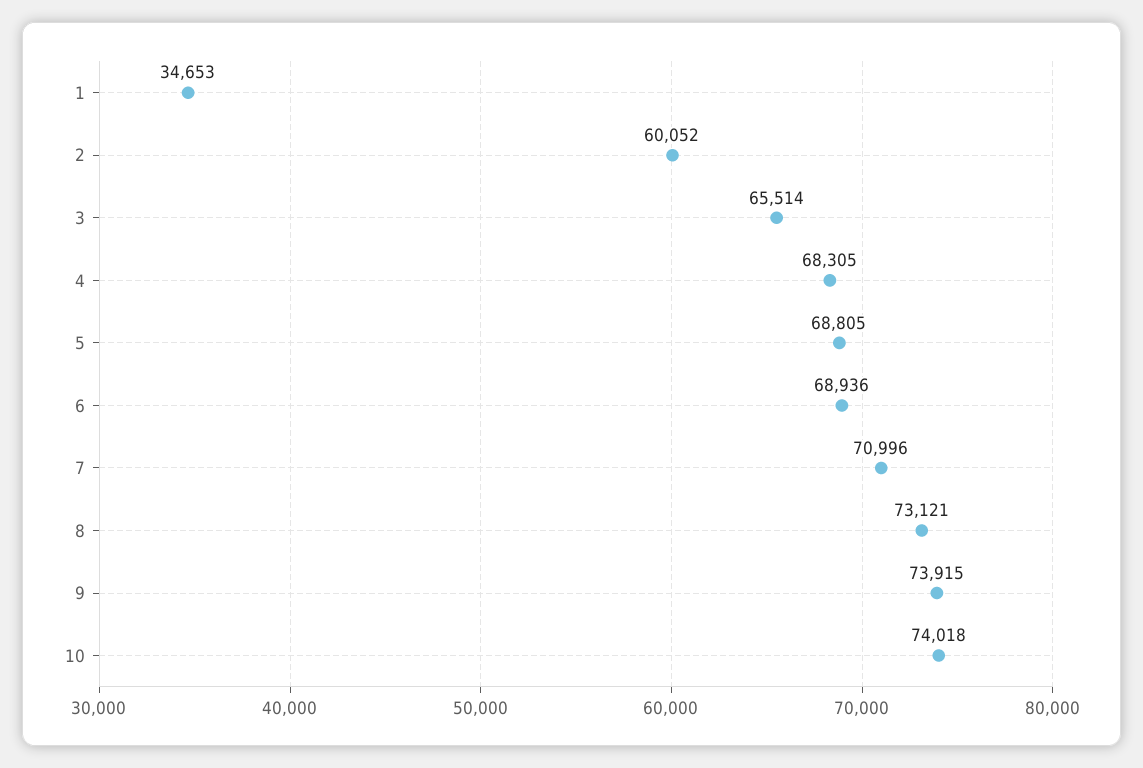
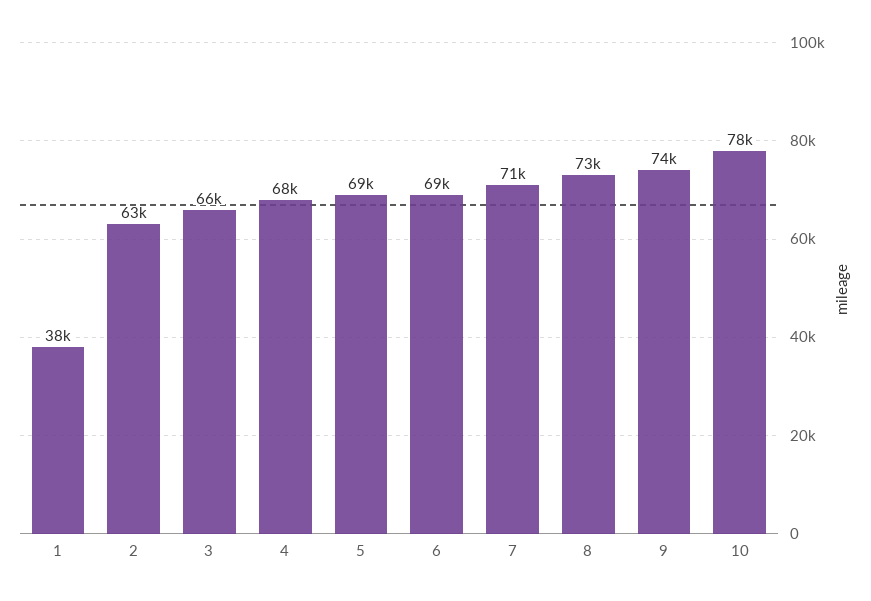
1: 34653 -> 38000
2: 60052 -> 63000
10: 74018 -> 78000

